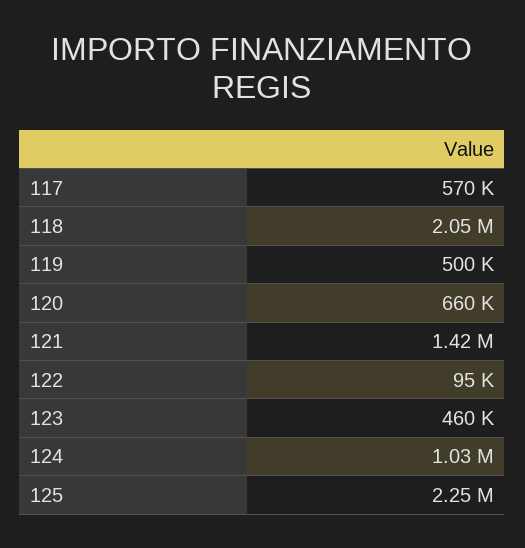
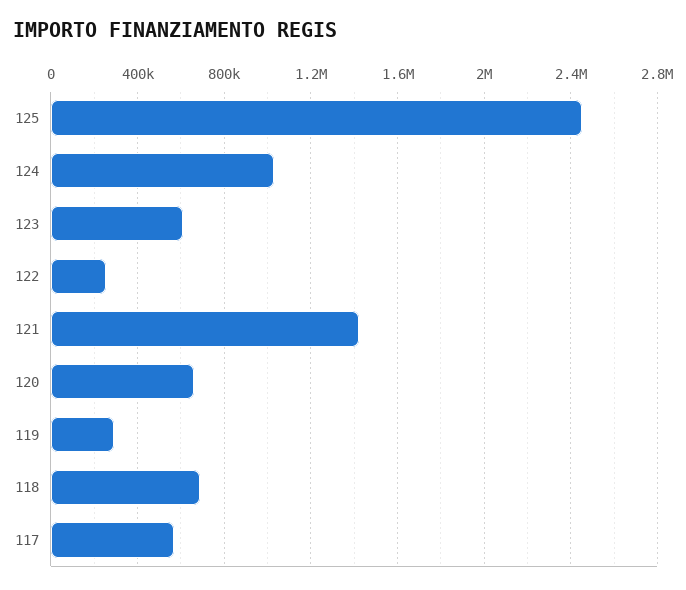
118: 2050000 -> 700000
119: 500000 -> 300000
122: 95000 -> 250000
123: 460000 -> 600000
125: 2250000 -> 2450000

